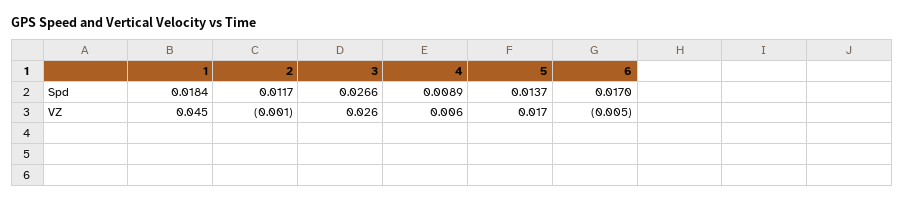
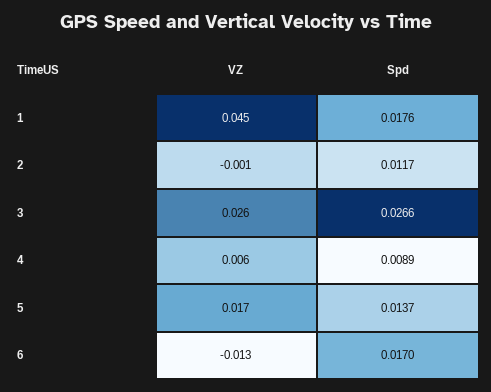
1, Spd: 0.0184 -> 0.0176
6, VZ: -0.005 -> -0.013

